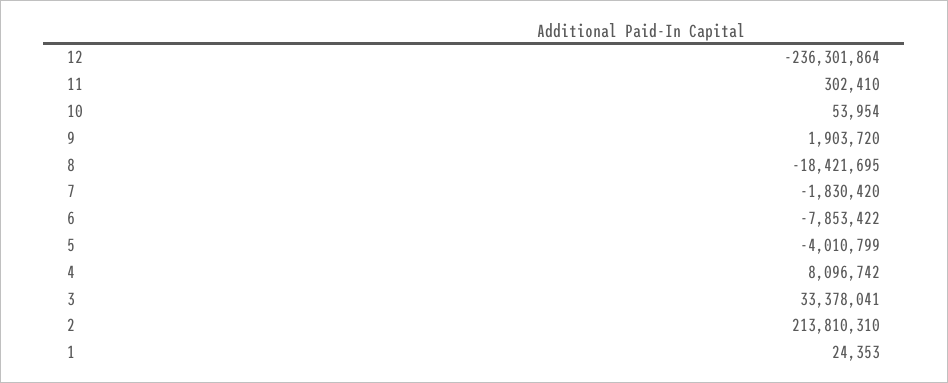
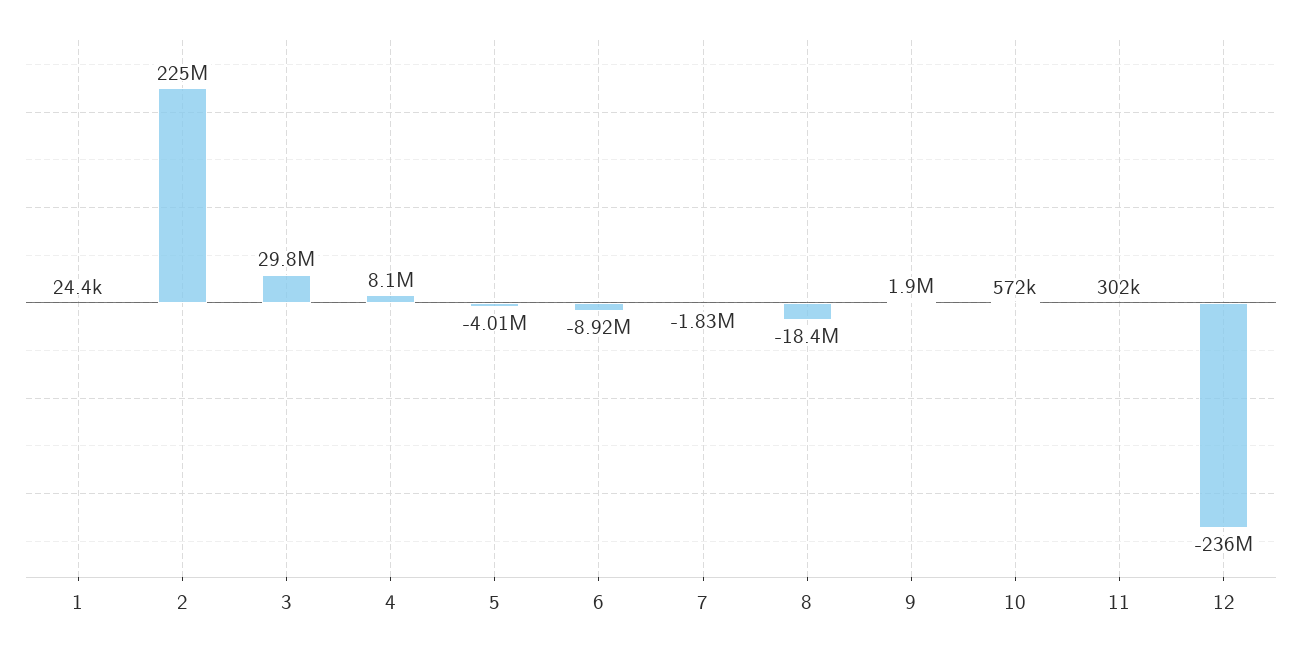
10: 53954 -> 572000
6: -7853422 -> -8920000
3: 33378041 -> 29800000
2: 213810310 -> 225000000

